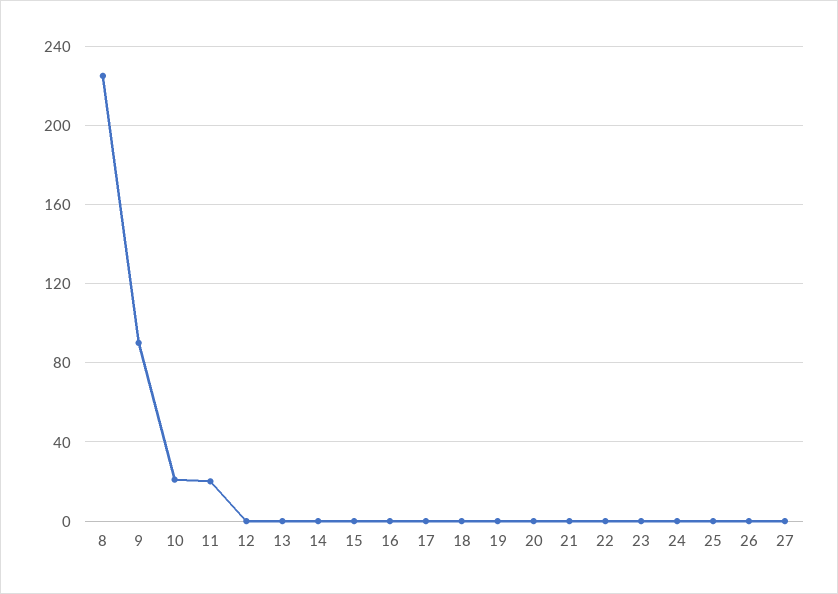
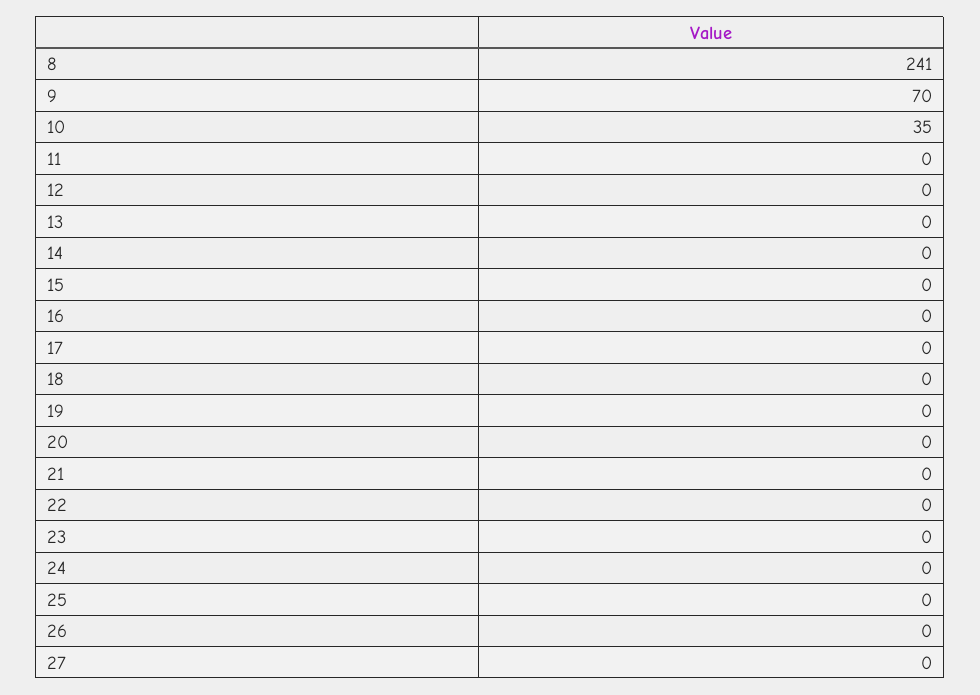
8: 225 -> 241
9: 90 -> 70
10: 20 -> 35
11: 20 -> 0

